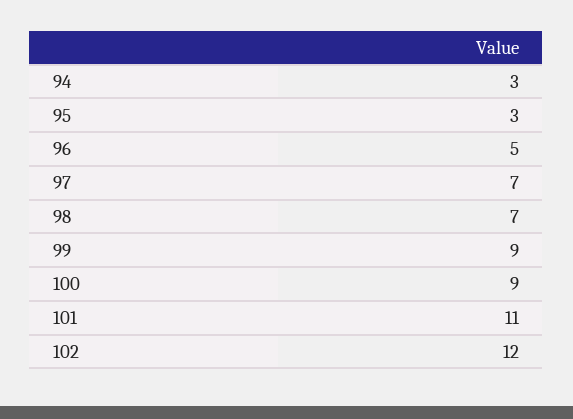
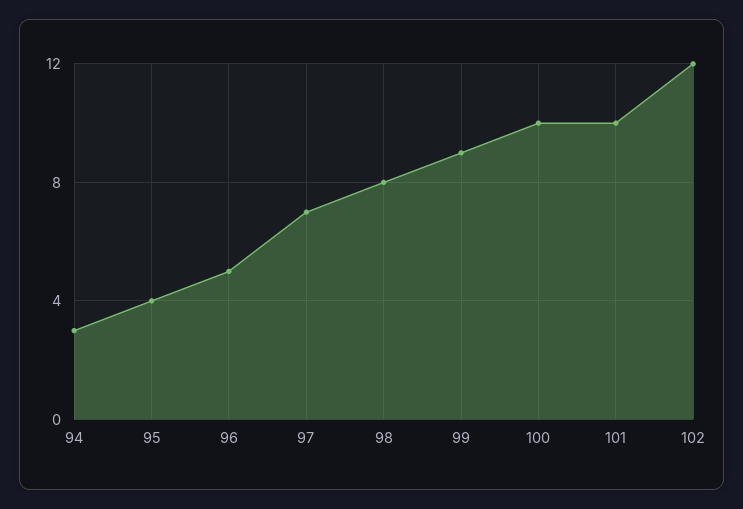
95: 3 -> 4
98: 7 -> 8
100: 9 -> 10
101: 11 -> 10

